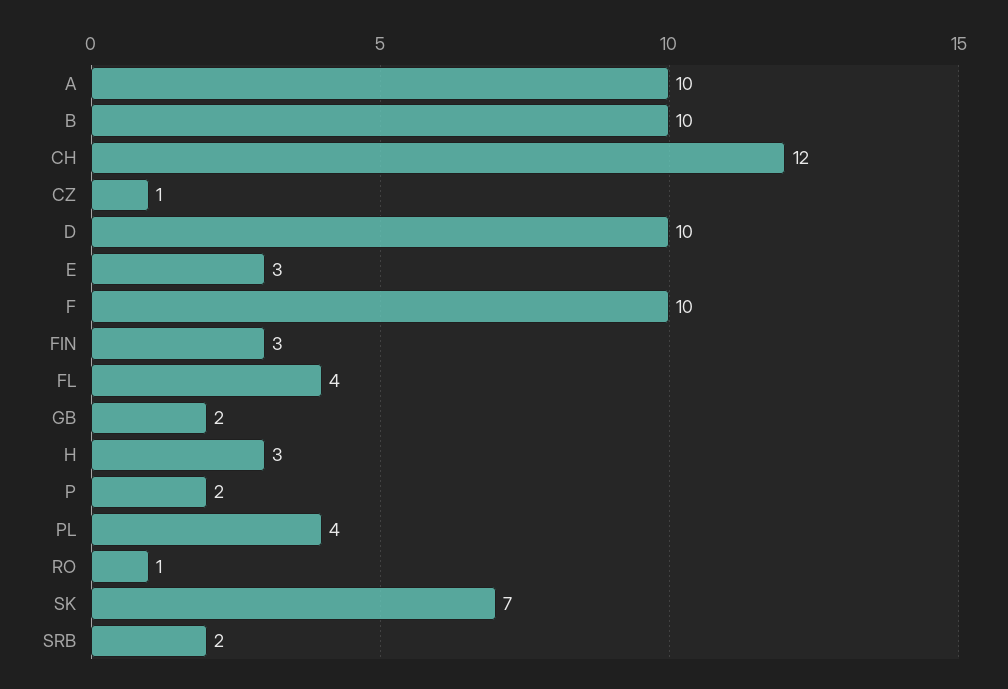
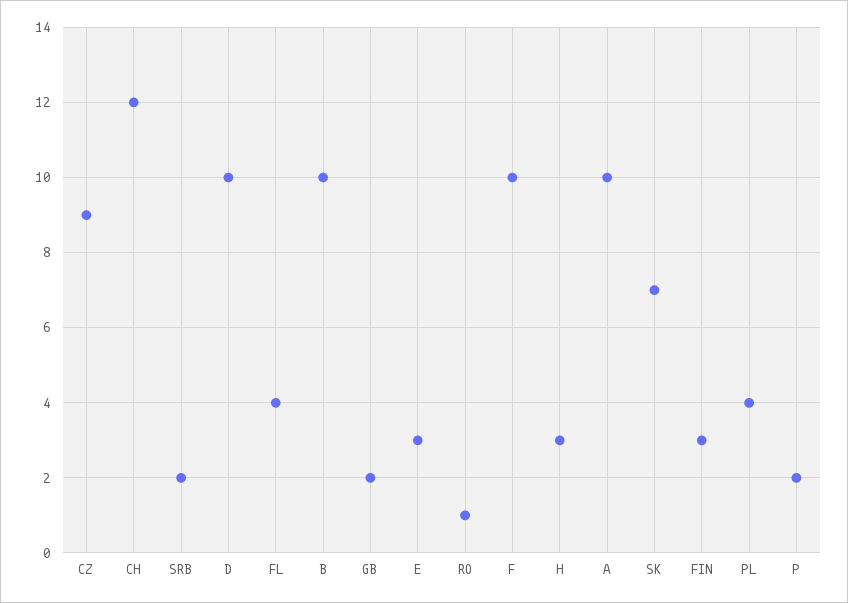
CZ: 1 -> 9

